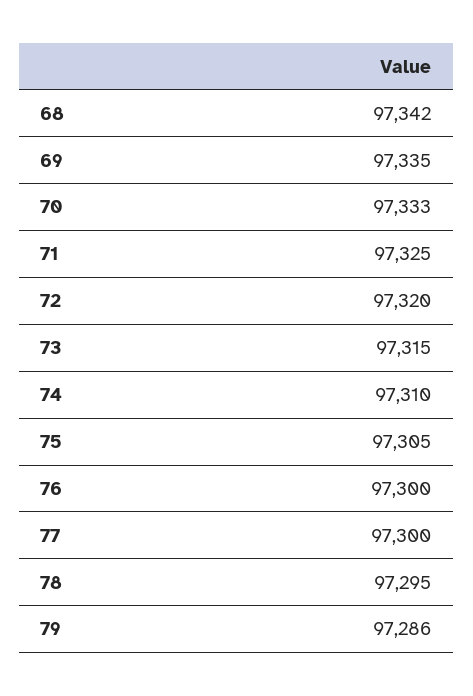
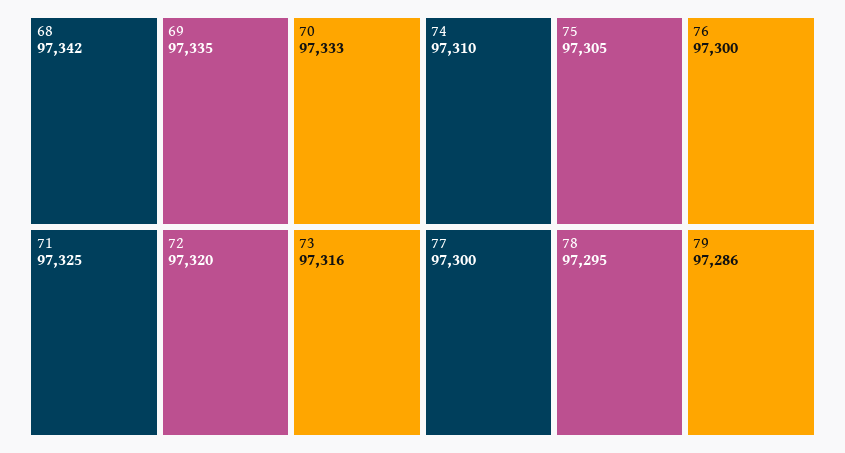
73: 97315 -> 97316

